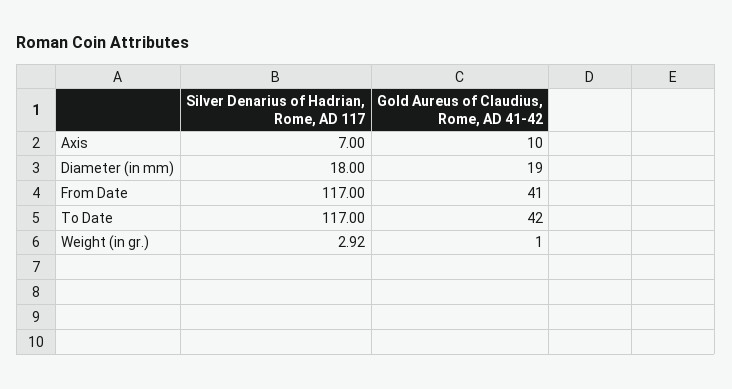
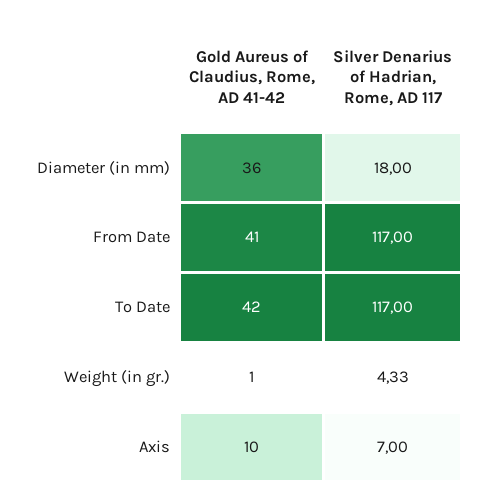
Gold Aureus of Claudius, Rome, AD 41-42, Diameter (in mm): 19 -> 36
Silver Denarius of Hadrian, Rome, AD 117, Weight (in gr.): 2.92 -> 4.33

